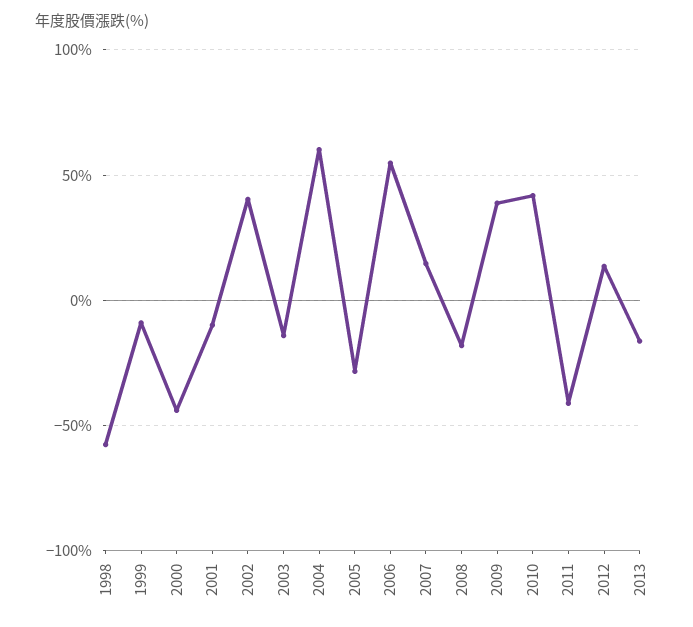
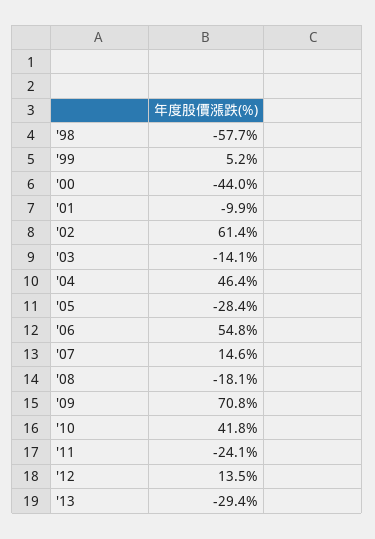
1999: -10 -> 5.2
2002: 40 -> 61.4
2004: 60 -> 46.4
2009: 40 -> 70.8
2011: -40 -> -24.1
2013: -15 -> -29.4

